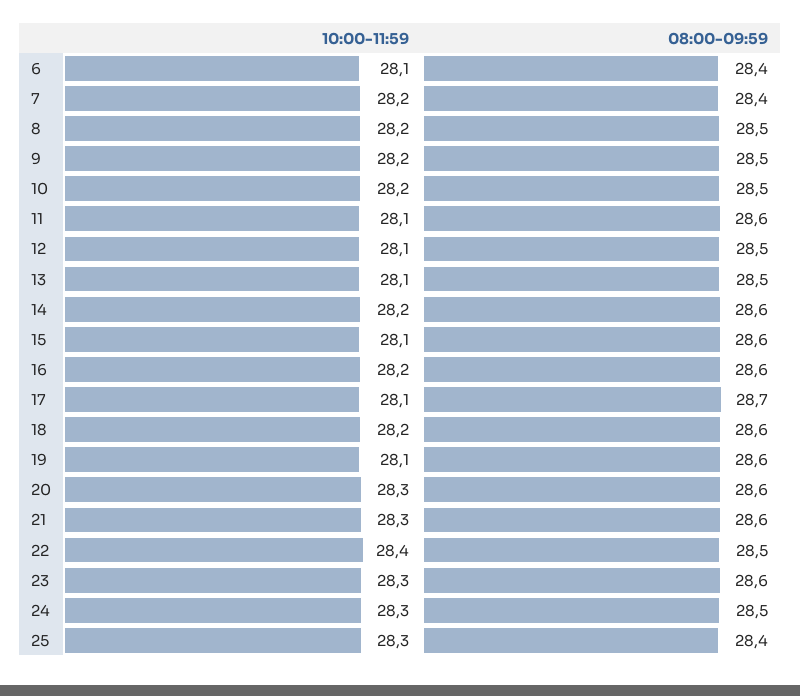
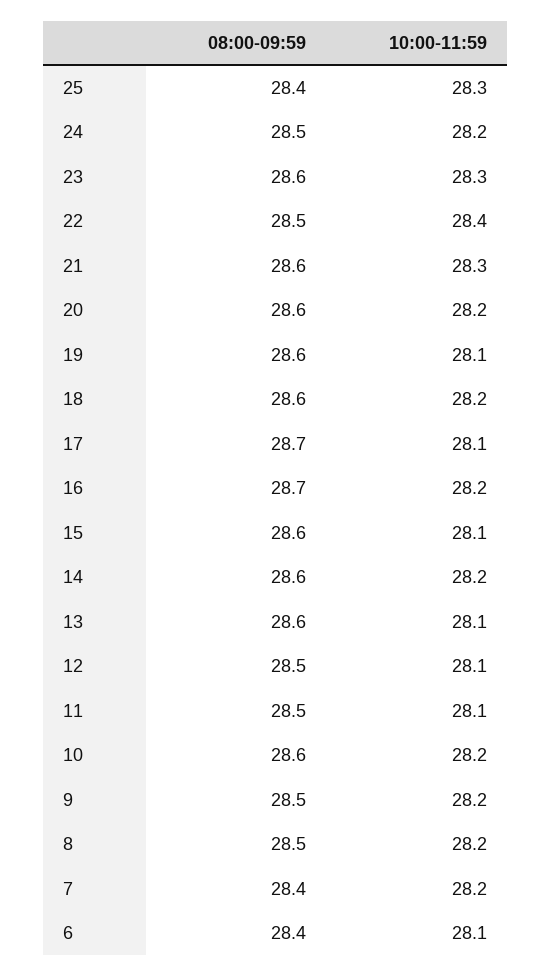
08:00-09:59, 10: 28.5 -> 28.6
08:00-09:59, 11: 28.6 -> 28.5
08:00-09:59, 13: 28.5 -> 28.6
08:00-09:59, 16: 28.6 -> 28.7
10:00-11:59, 20: 28.3 -> 28.2
10:00-11:59, 24: 28.3 -> 28.2

